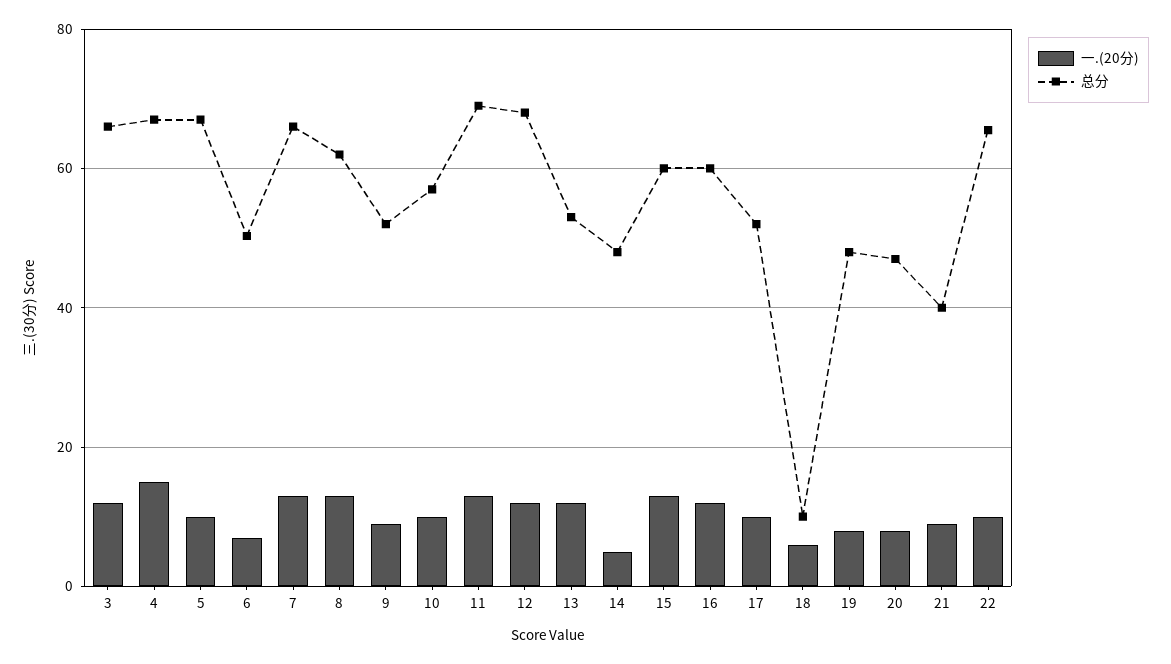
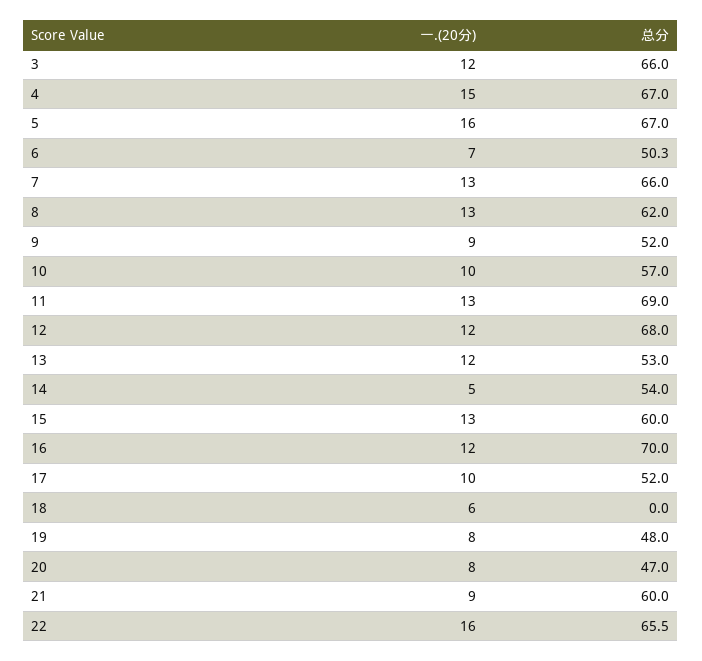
一.(20分), 5: 10 -> 16
总分, 14: 48 -> 54
总分, 16: 60 -> 70
总分, 18: 10 -> 0
总分, 21: 40 -> 60
一.(20分), 22: 10 -> 16

